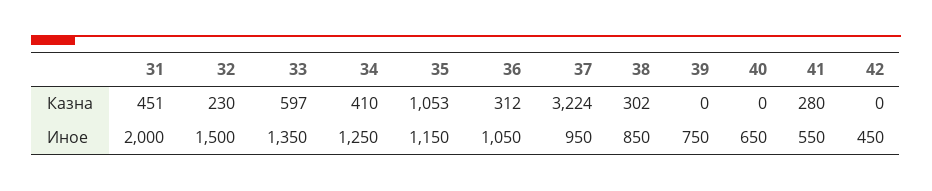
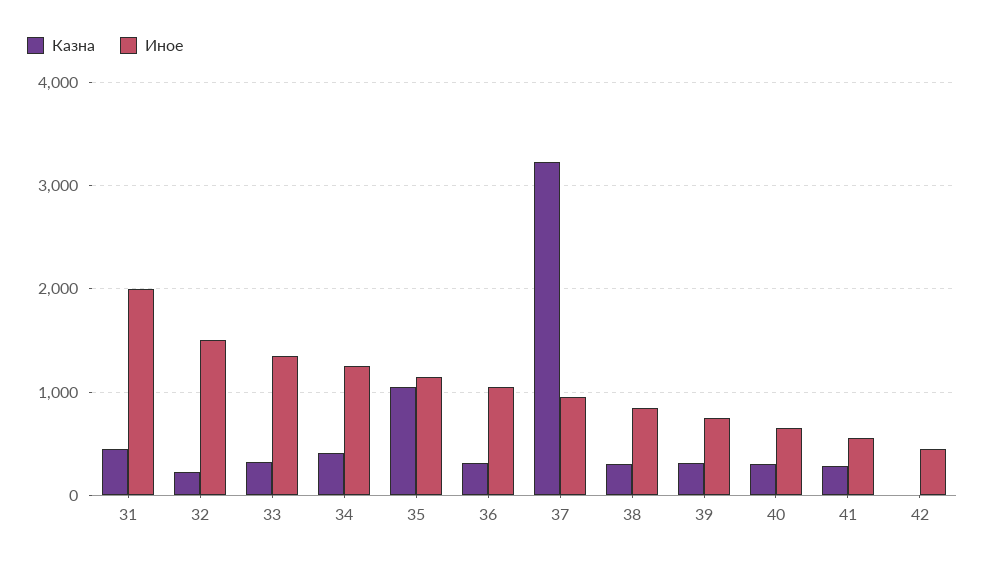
Казна, 33: 597 -> 300
Казна, 39: 0 -> 300
Казна, 40: 0 -> 300

